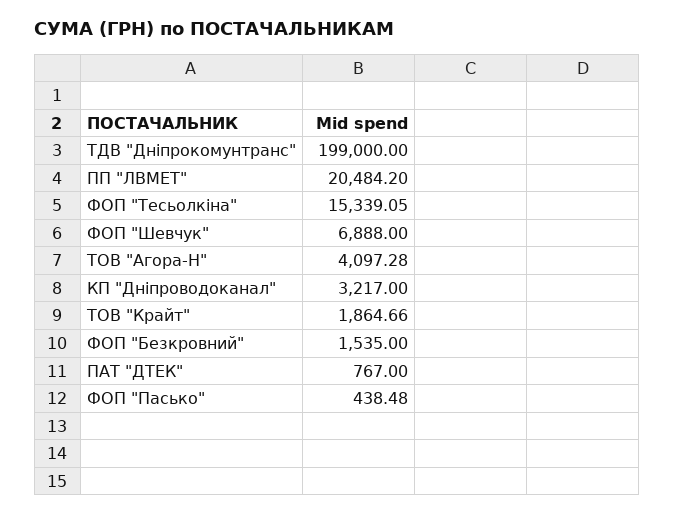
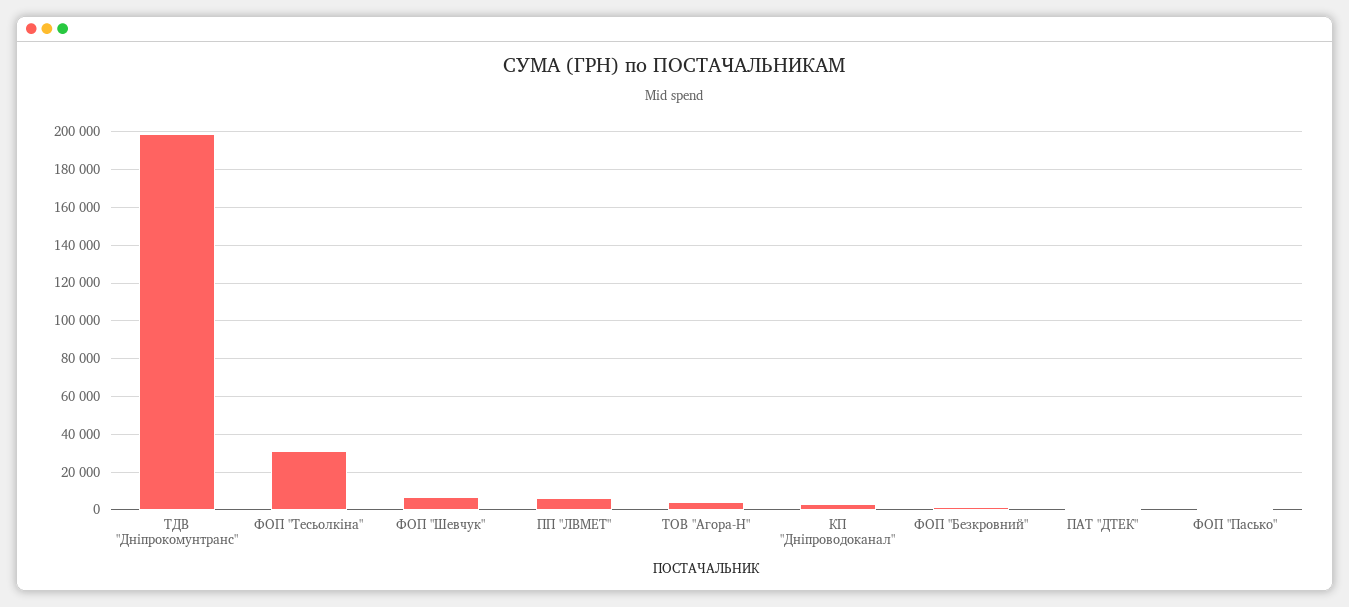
ПП "ЛВМЕТ": 20484.2 -> 5000
ФОП "Тесьолкіна": 15339.05 -> 30000
ТОВ "Крайт": 1864.66 -> none

